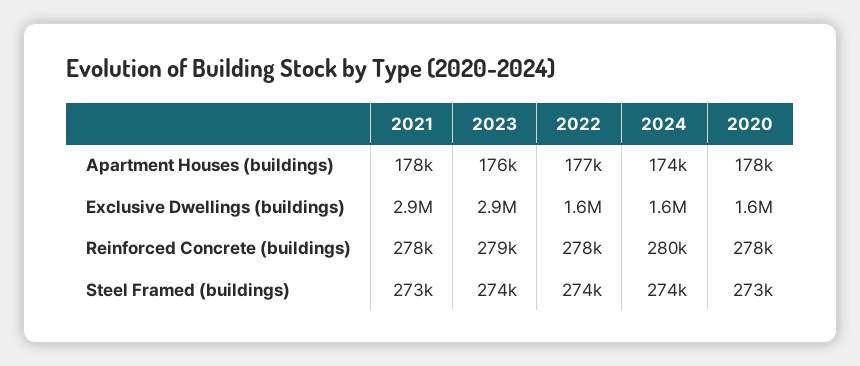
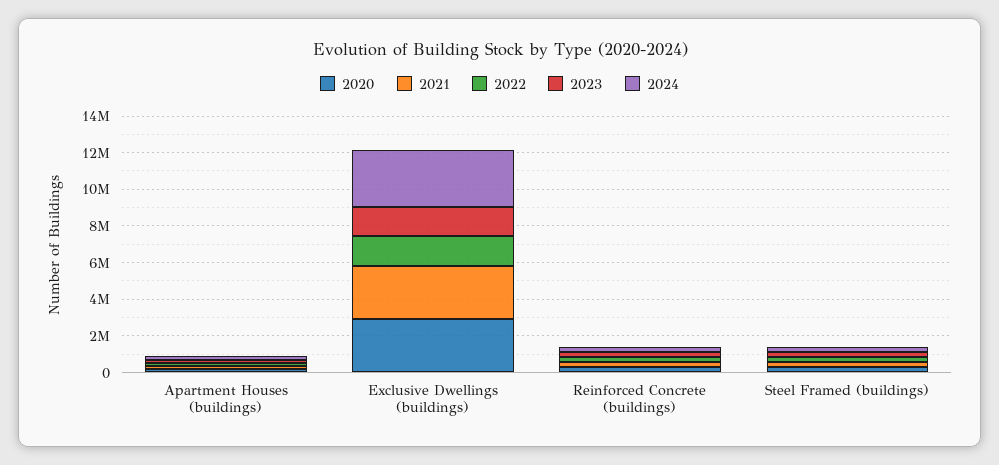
2023, Exclusive Dwellings (buildings): 2900000 -> 1500000
2024, Exclusive Dwellings (buildings): 1600000 -> 3000000
2020, Exclusive Dwellings (buildings): 1600000 -> 3000000

